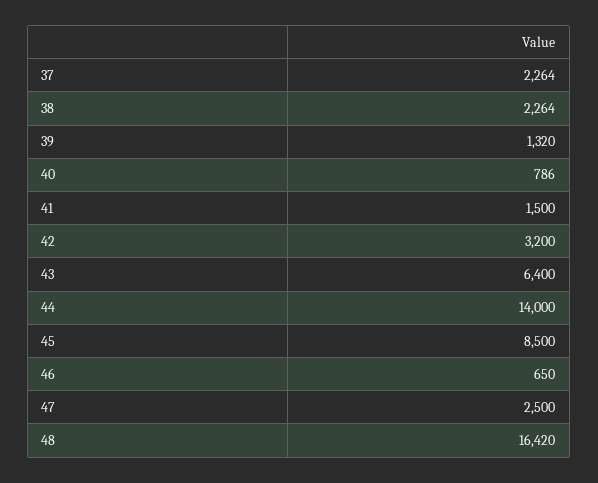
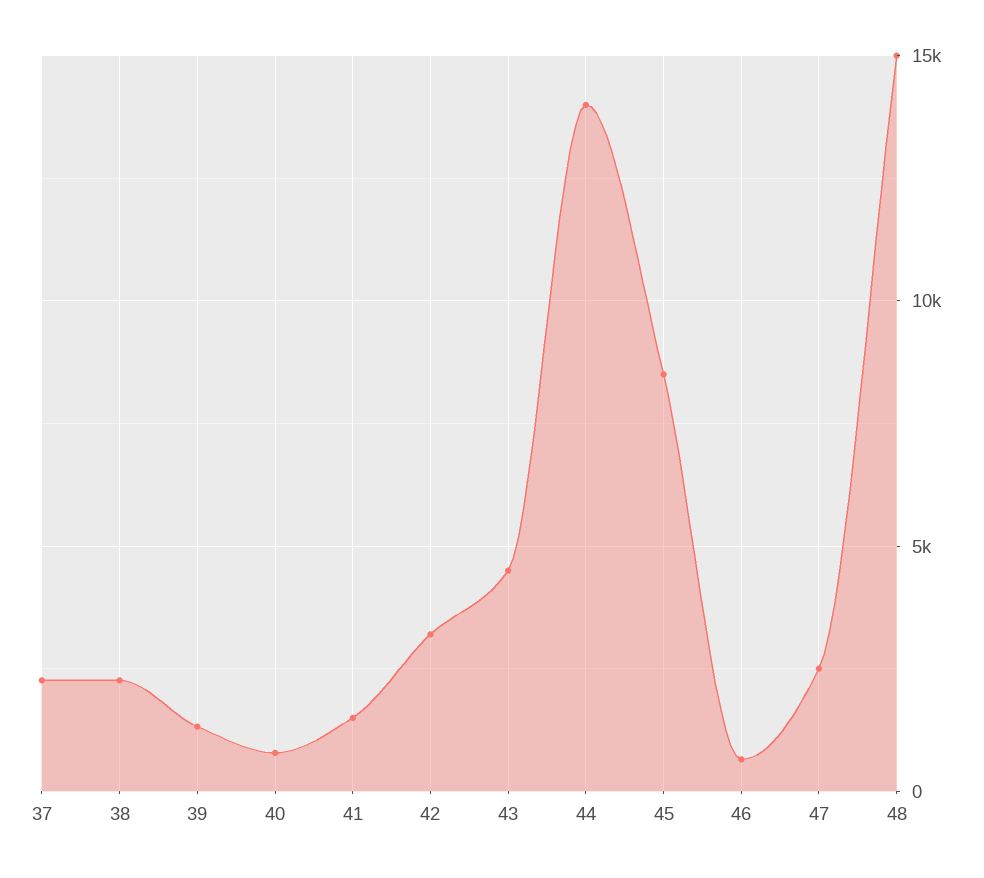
43: 6400 -> 4500
48: 16420 -> 15000

